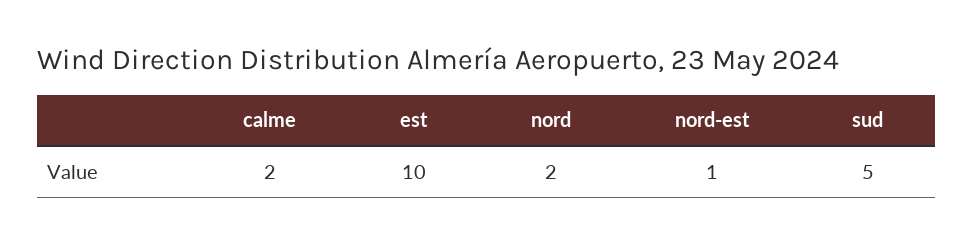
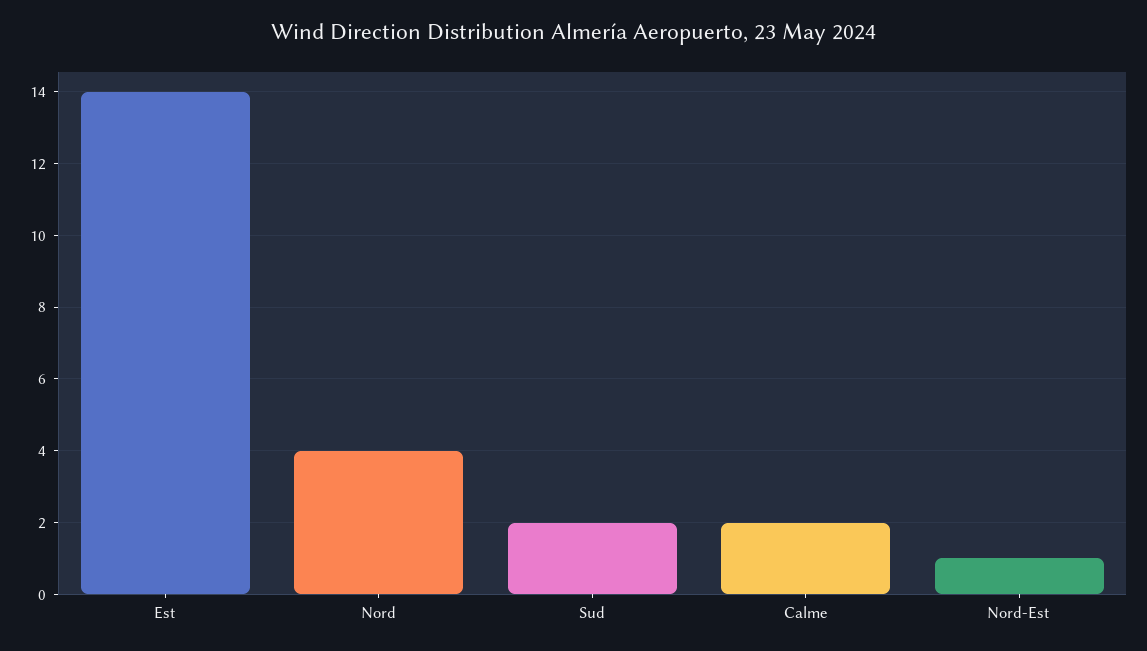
est: 10 -> 14
nord: 2 -> 4
sud: 5 -> 2

